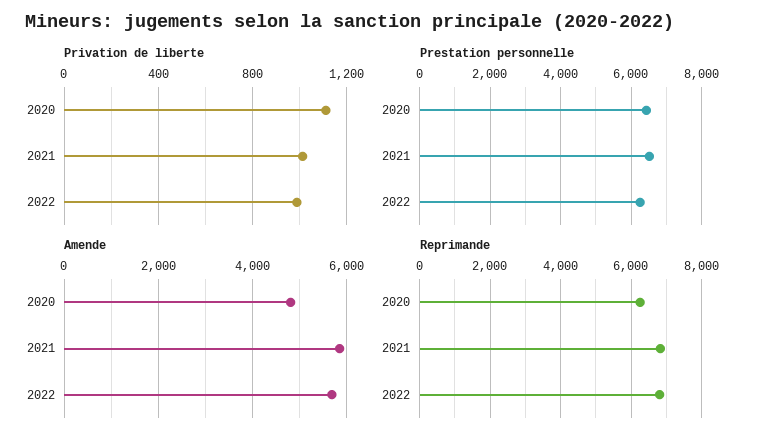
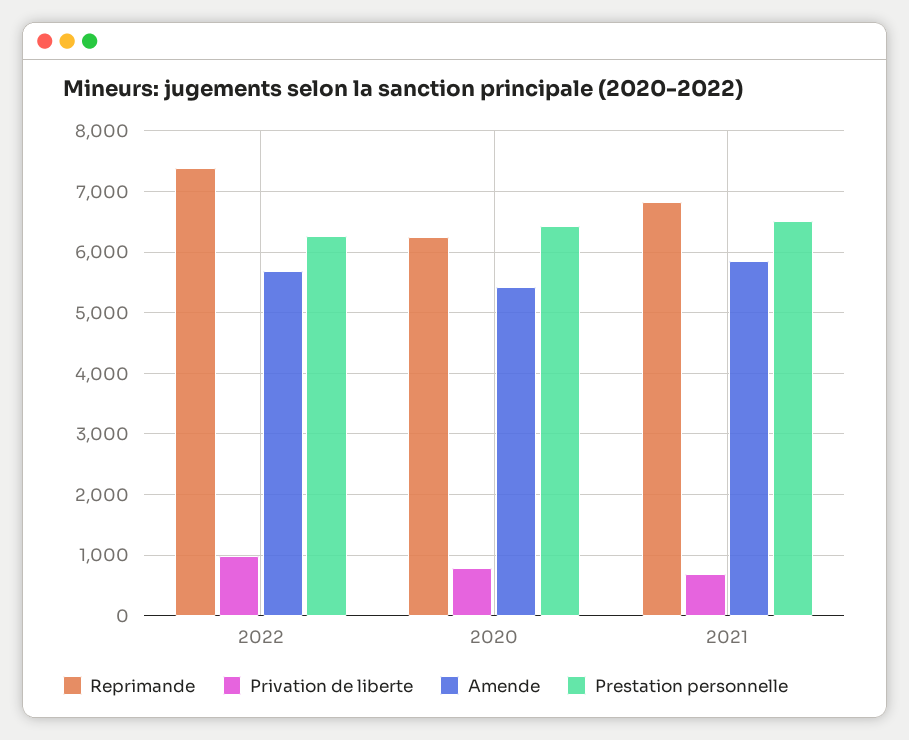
Privation de liberte, 2020: 1100 -> 800
Privation de liberte, 2021: 1000 -> 700
Amende, 2020: 4800 -> 5400
Reprimande, 2022: 6800 -> 7400

